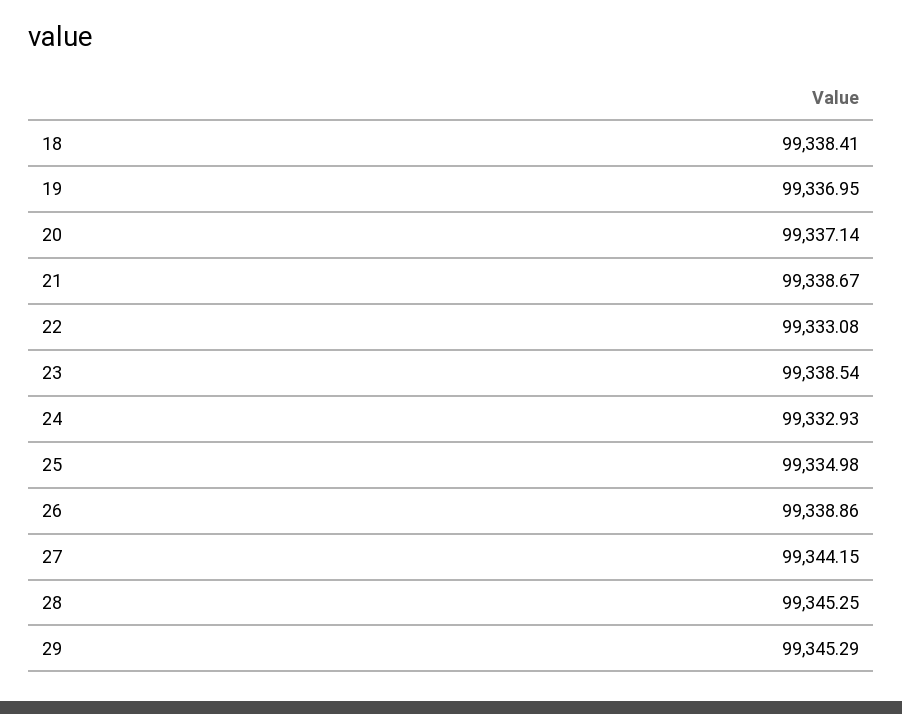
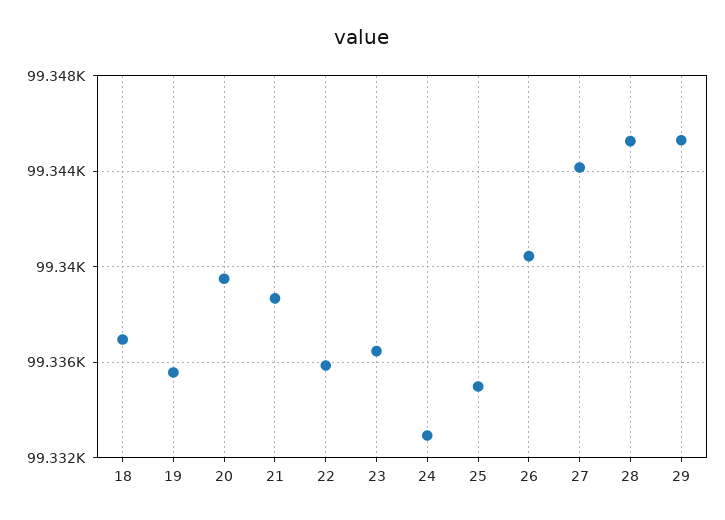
18: 99338.41 -> 99337
19: 99336.95 -> 99335.5
20: 99337.14 -> 99339.5
22: 99333.08 -> 99336
23: 99338.54 -> 99336.5
26: 99338.86 -> 99340.5

